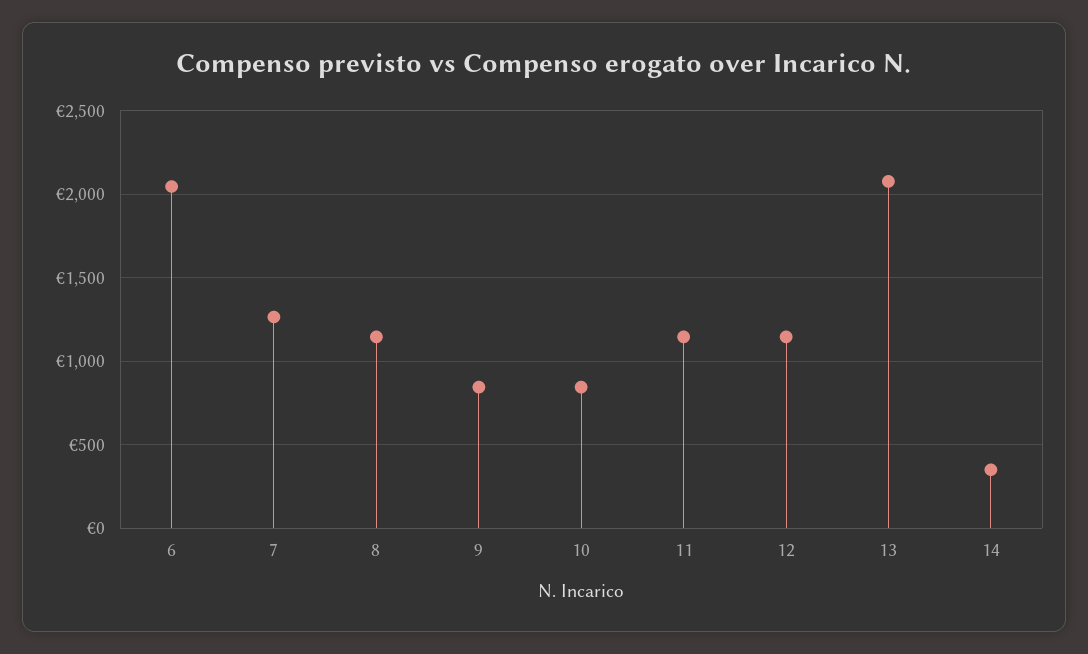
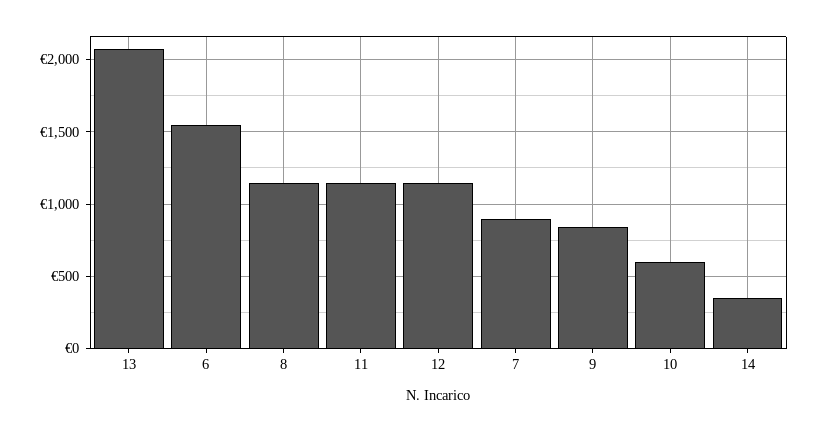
6: 2050 -> 1550
7: 1250 -> 900
10: 850 -> 600

